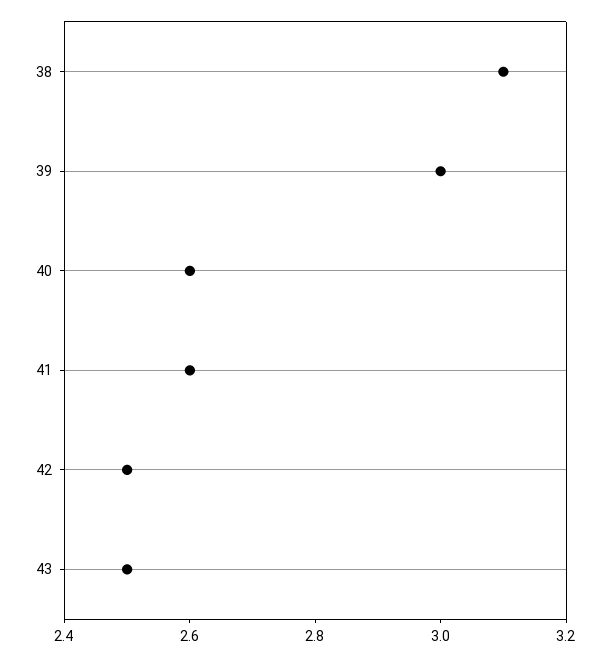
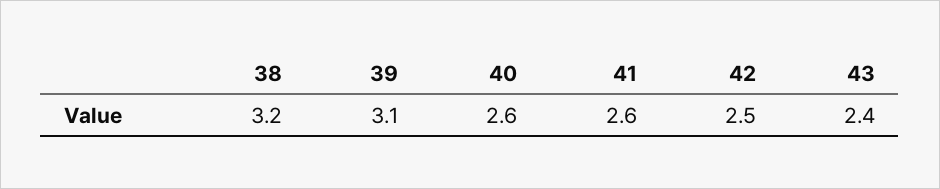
38: 3.1 -> 3.2
39: 3 -> 3.1
43: 2.5 -> 2.4

